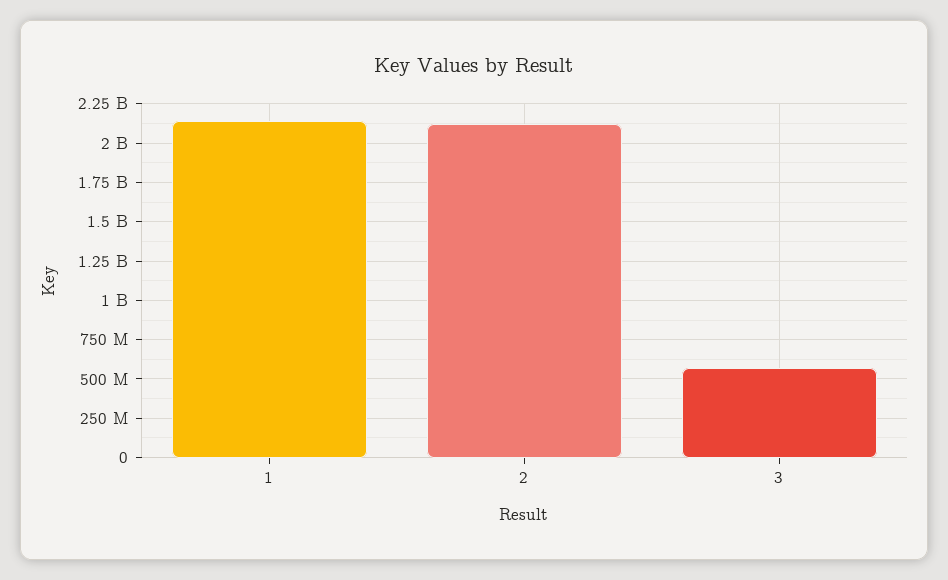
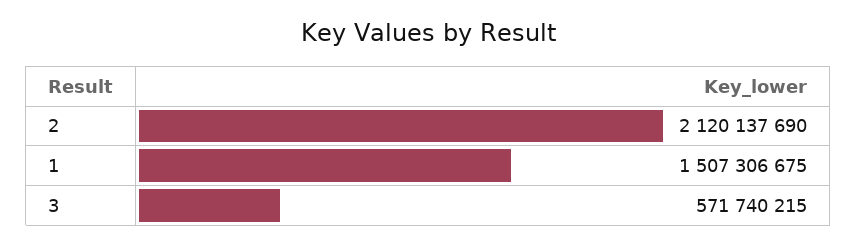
1: 2150000000 -> 1507306675

